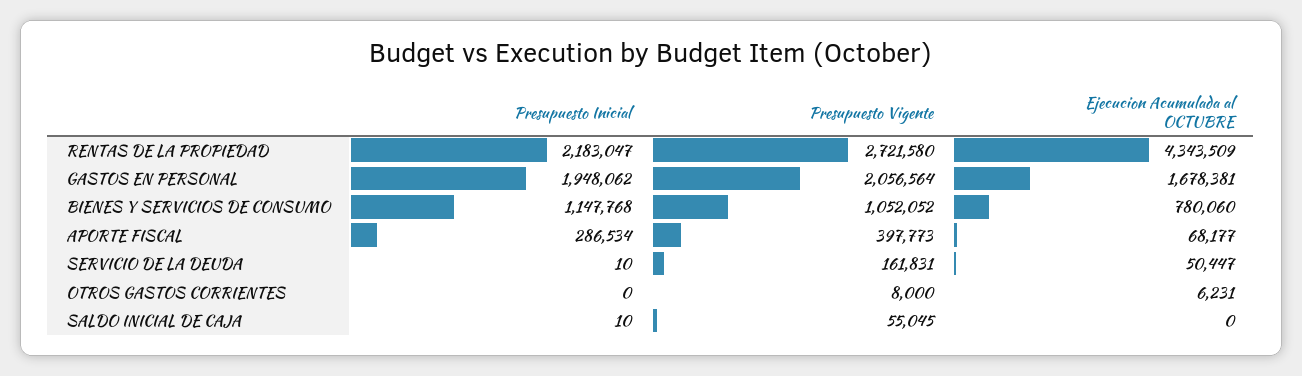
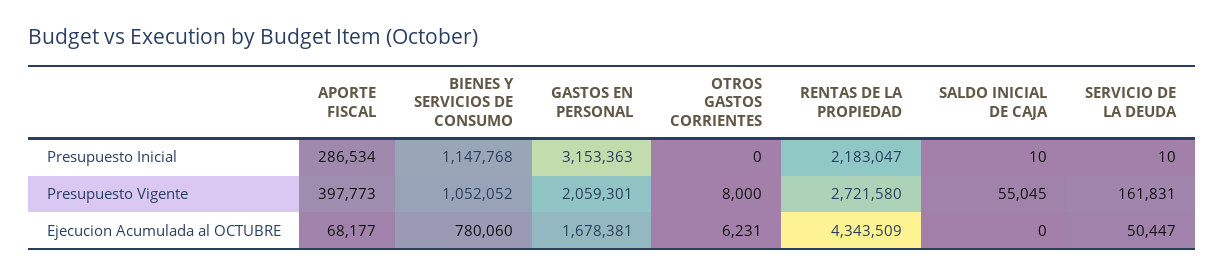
Presupuesto Inicial, GASTOS EN PERSONAL: 1948062 -> 3153363
Presupuesto Vigente, GASTOS EN PERSONAL: 2056564 -> 2059301

